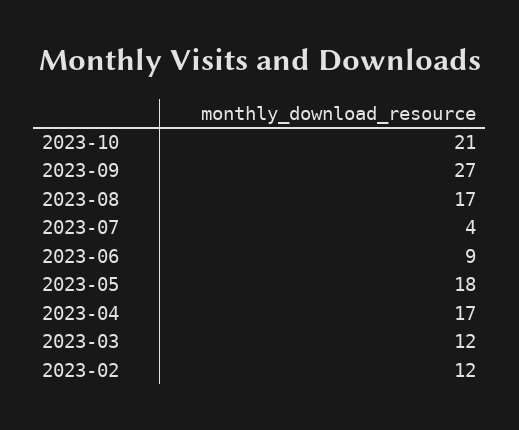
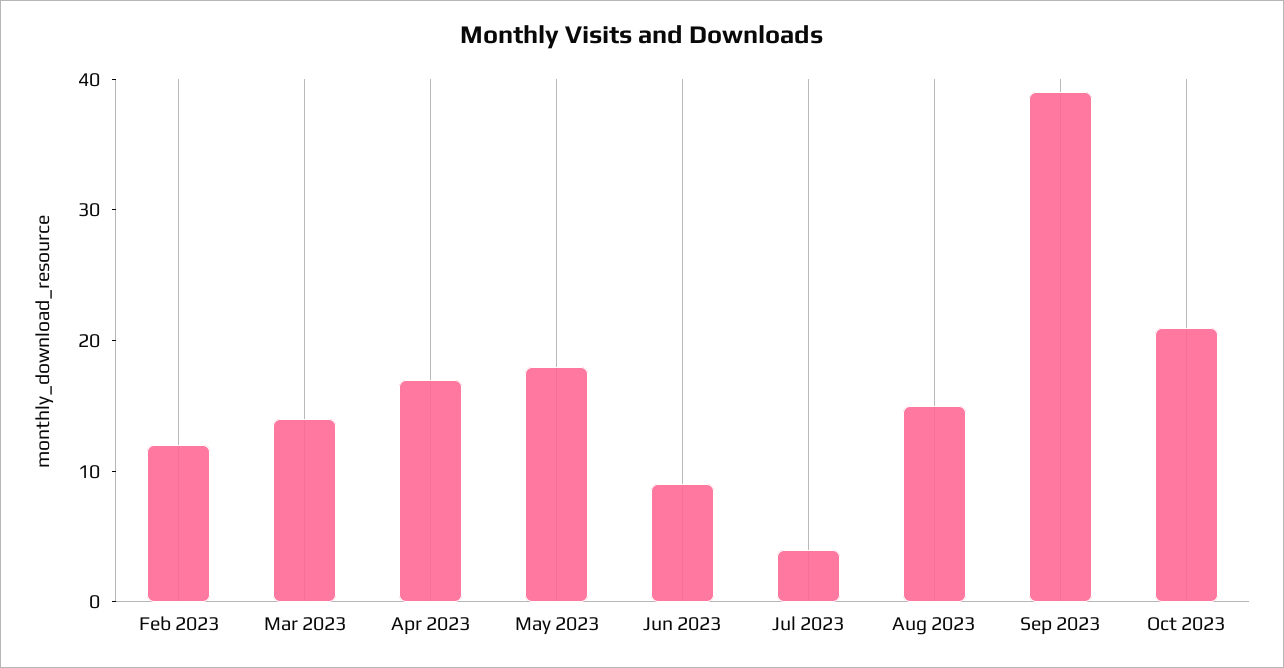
2023-09: 27 -> 39
2023-08: 17 -> 15
2023-03: 12 -> 14

